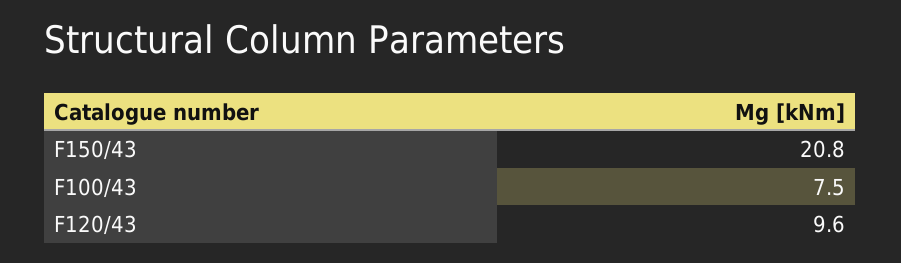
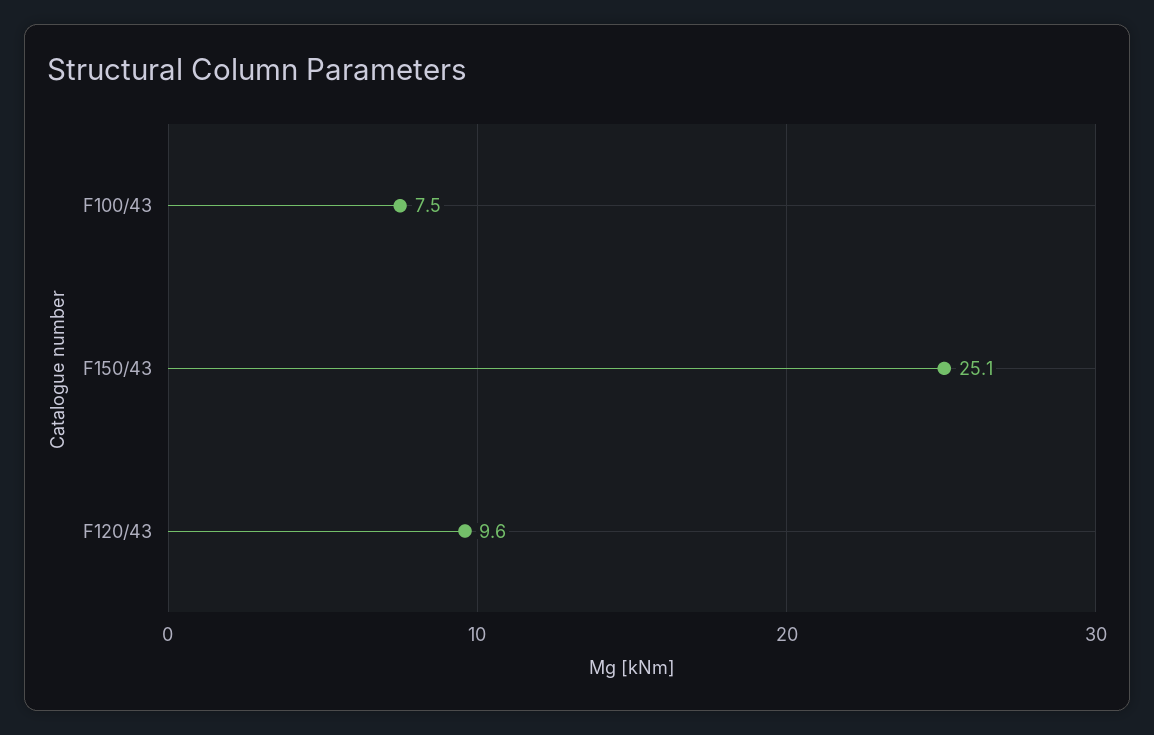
F150/43: 20.8 -> 25.1

